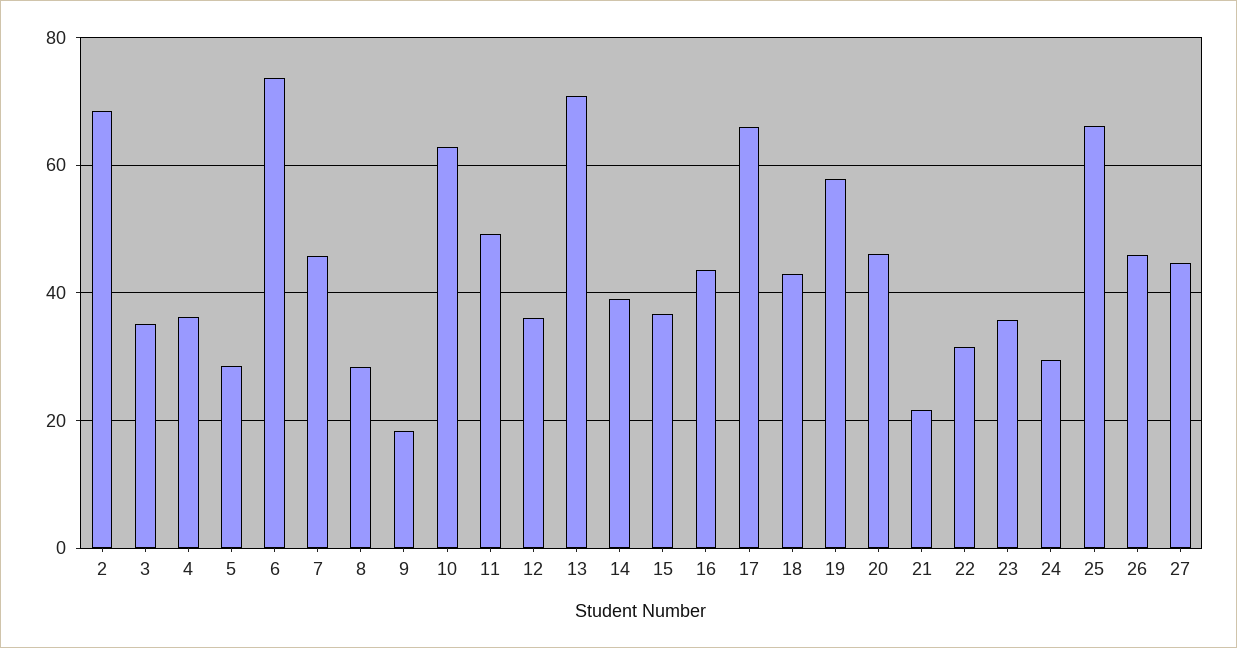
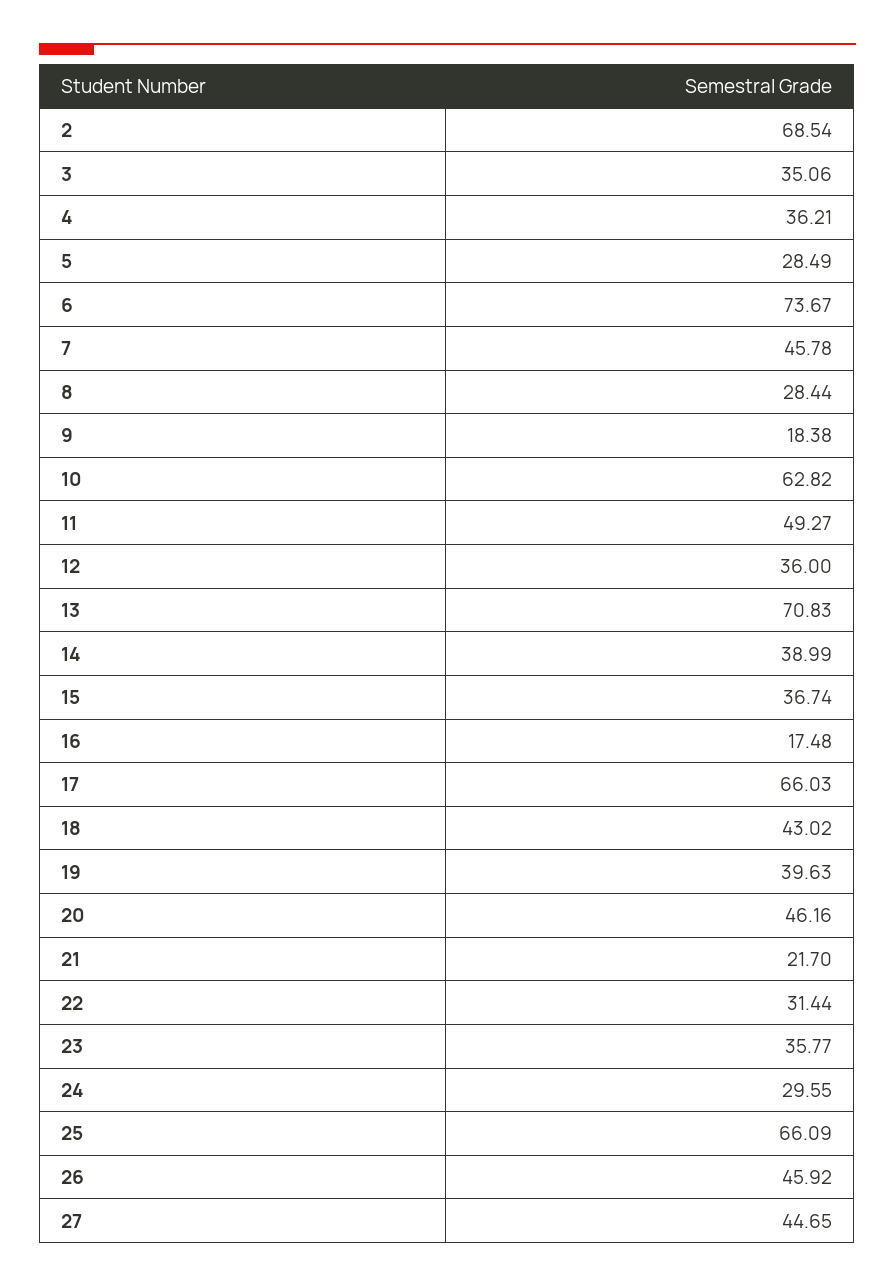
16: 44 -> 17.48
19: 58 -> 39.63

